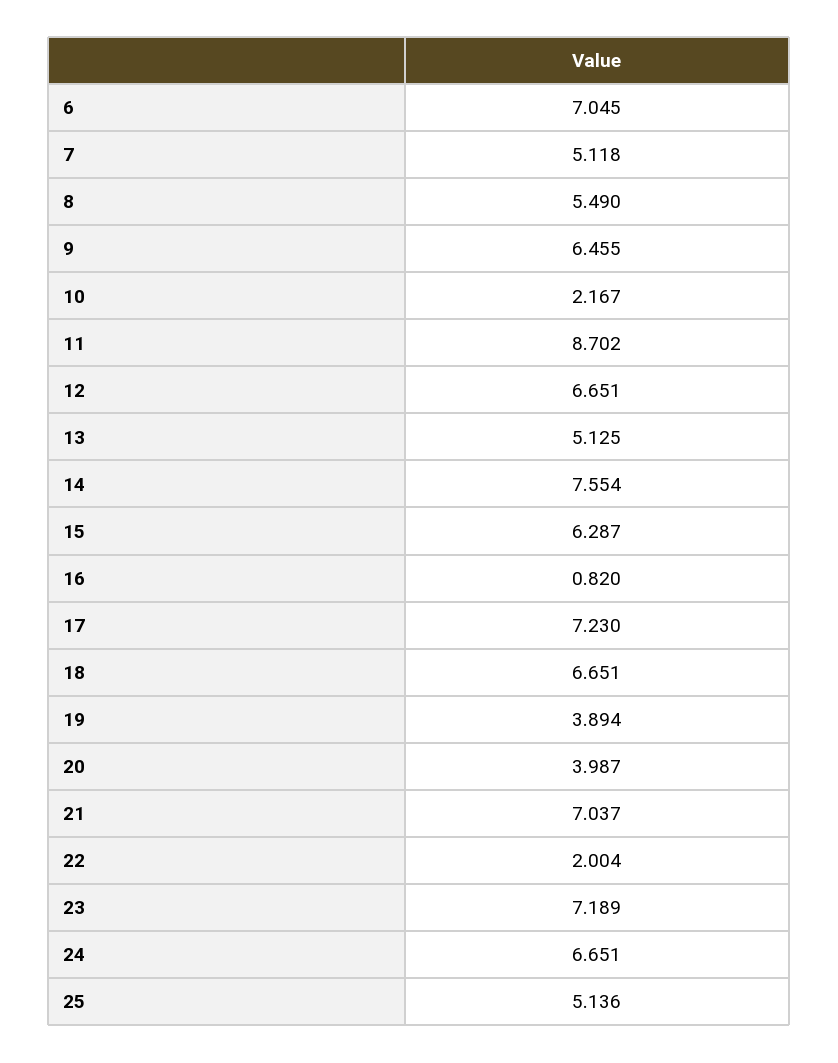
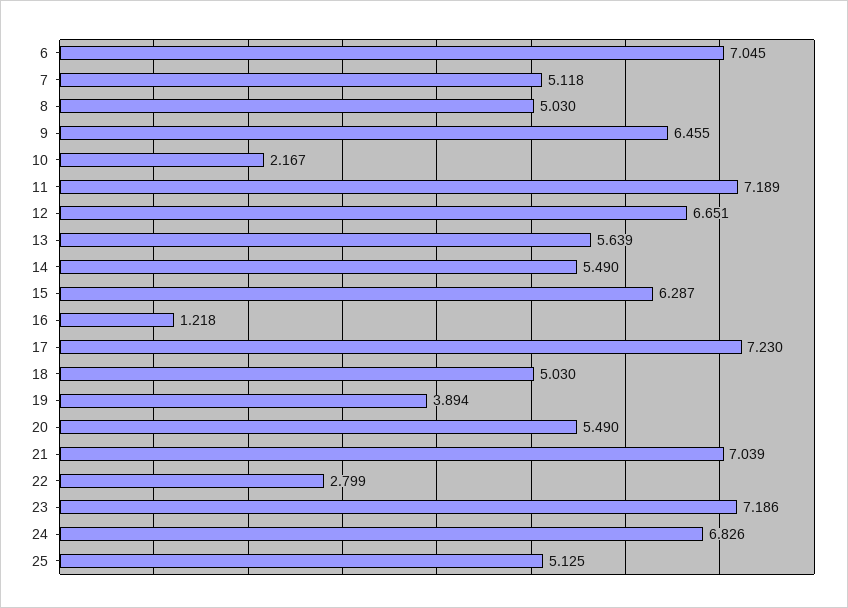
8: 5.49 -> 5.03
11: 8.702 -> 7.189
13: 5.125 -> 5.639
14: 7.554 -> 5.49
16: 0.82 -> 1.218
18: 6.651 -> 5.03
20: 3.987 -> 5.49
21: 7.037 -> 7.039
22: 2.004 -> 2.799
23: 7.189 -> 7.186
24: 6.651 -> 6.826
25: 5.136 -> 5.125

